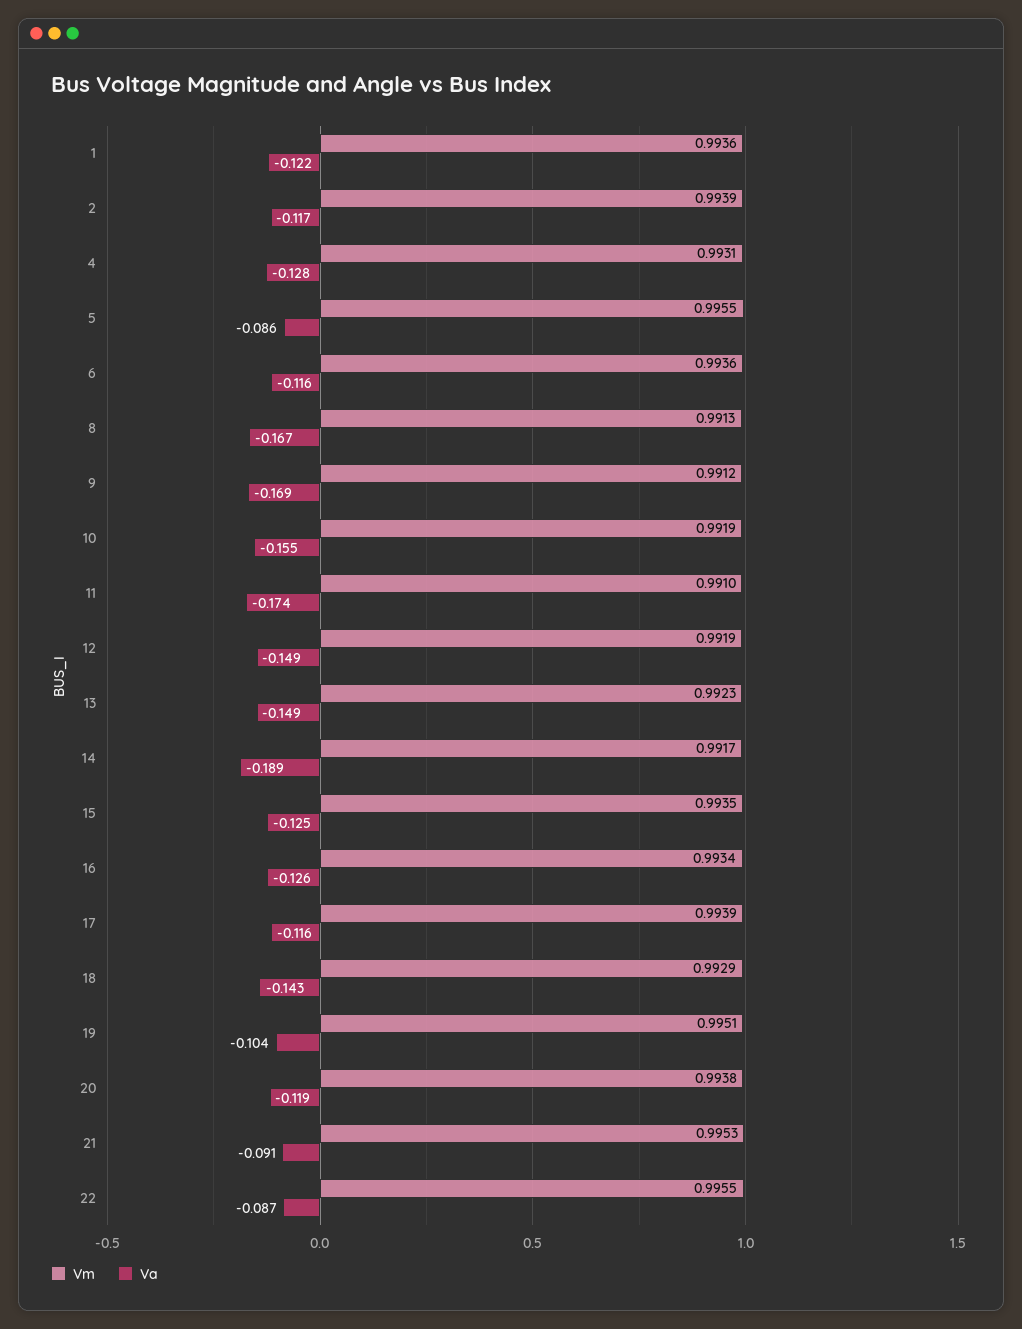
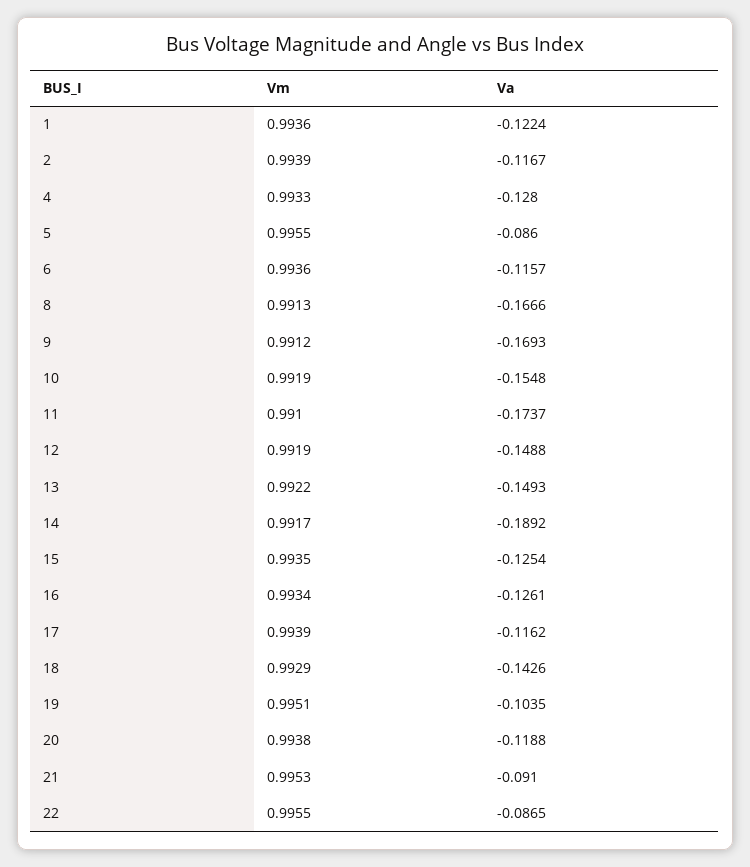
Vm, 4: 0.9931 -> 0.9933
Vm, 13: 0.9923 -> 0.9922

